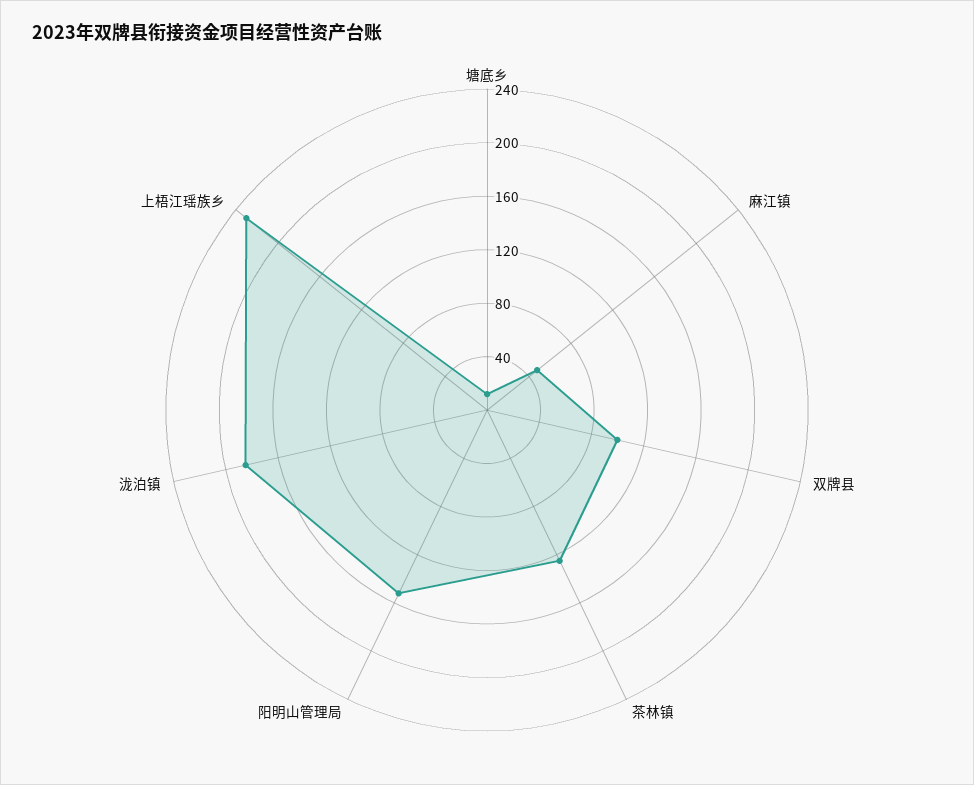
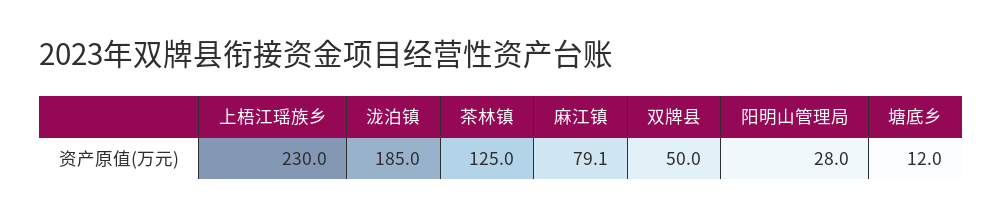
麻江镇: 50 -> 79.1
双牌县: 100 -> 50
阳明山管理局: 150 -> 28

